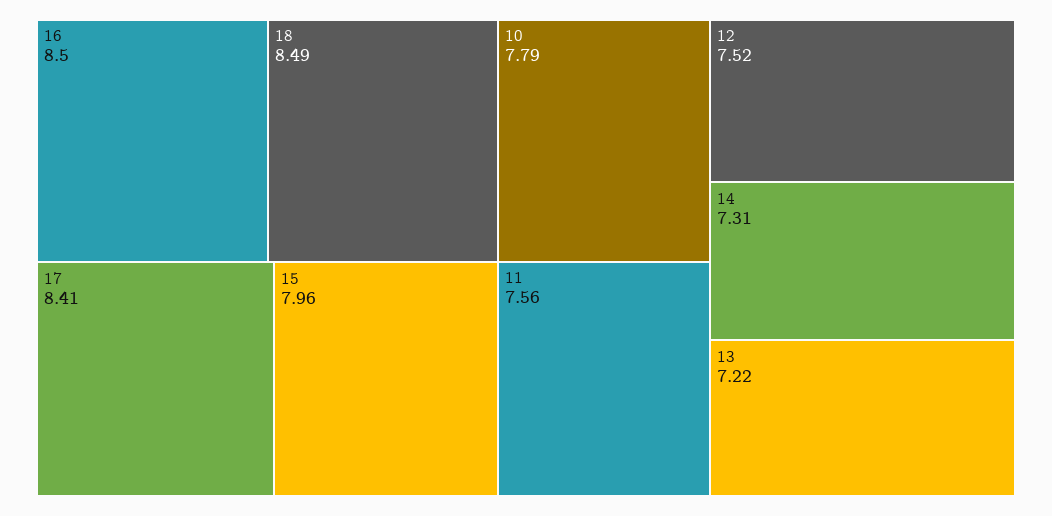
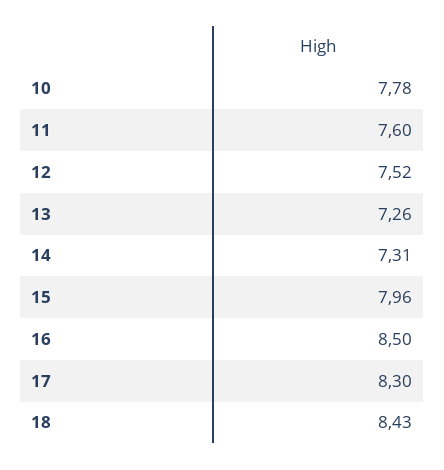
18: 8.49 -> 8.43
17: 8.41 -> 8.3
10: 7.79 -> 7.78
11: 7.56 -> 7.6
13: 7.22 -> 7.26

